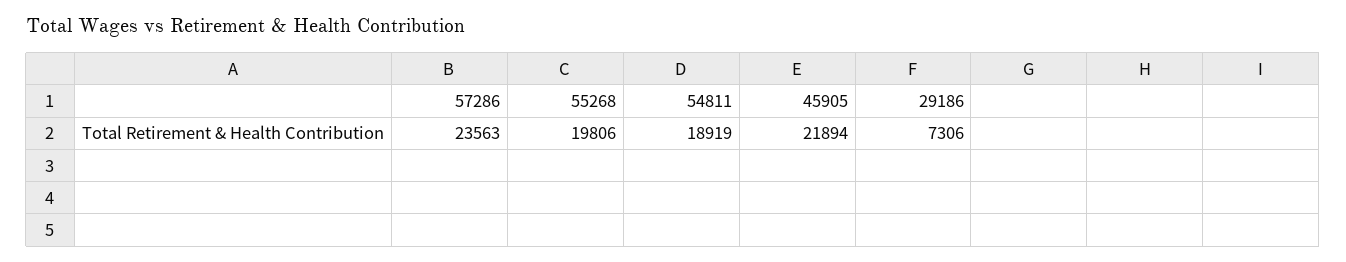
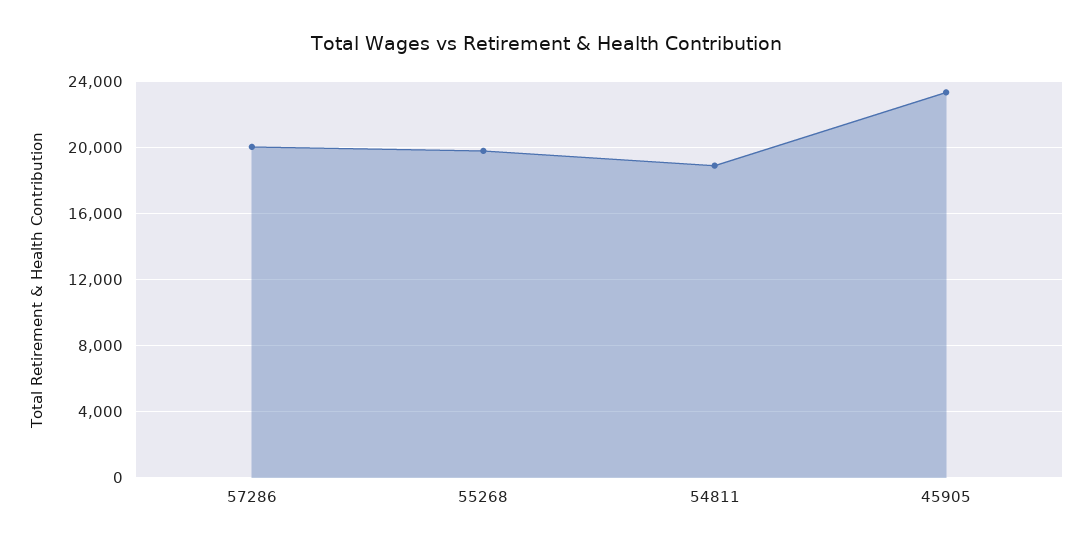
57286: 23563 -> 20000
45905: 21894 -> 23500
29186: 7306 -> none

